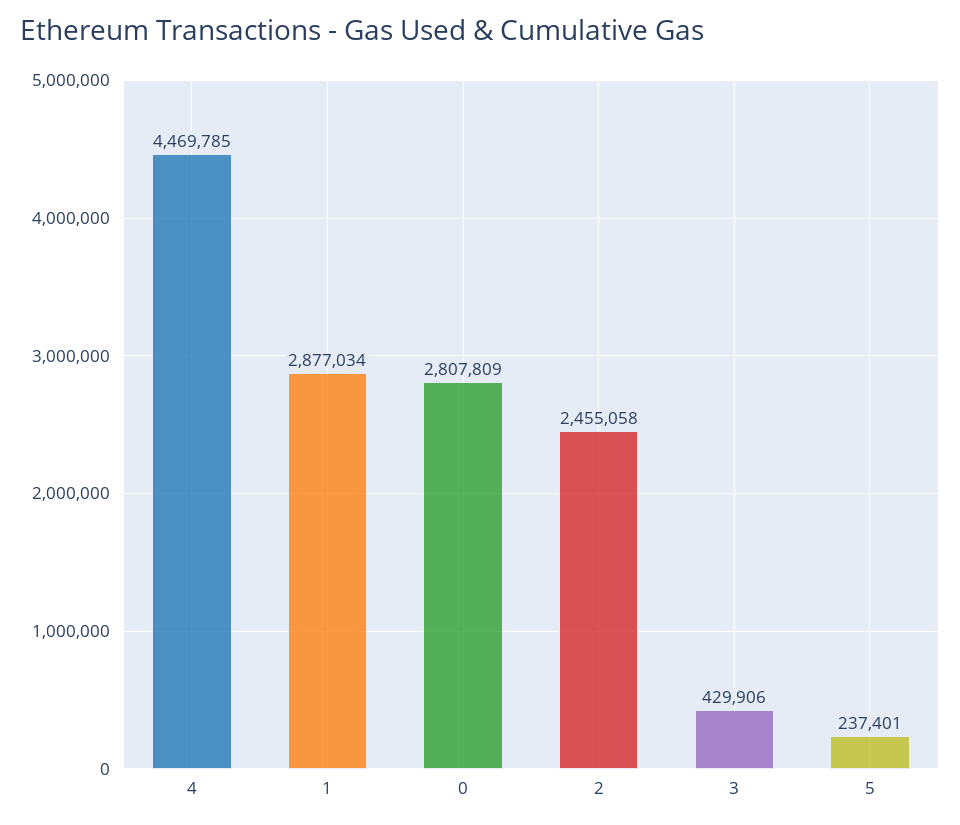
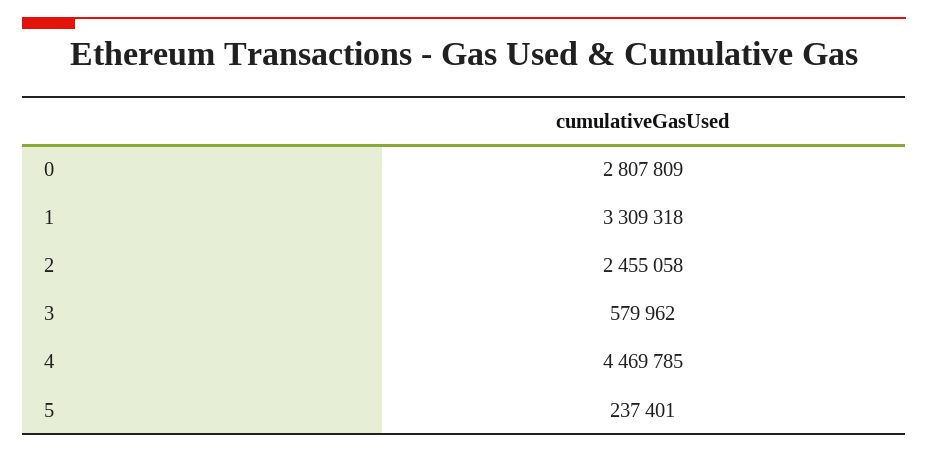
1: 2877034 -> 3309318
3: 429906 -> 579962

